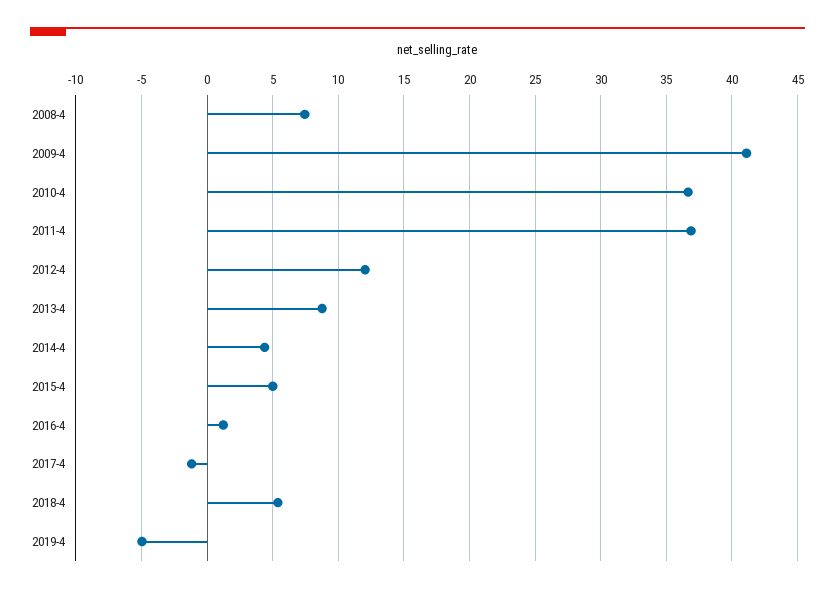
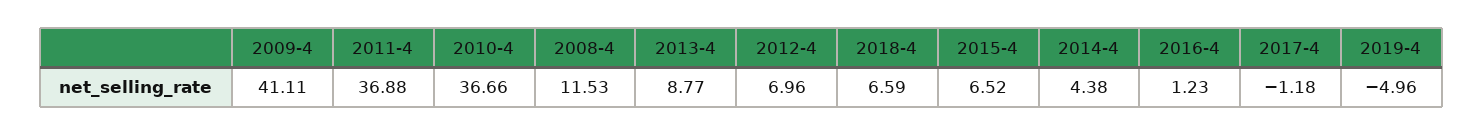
2008-4: 7.5 -> 11.53
2012-4: 12 -> 6.96
2015-4: 5 -> 6.52
2018-4: 5.5 -> 6.59

